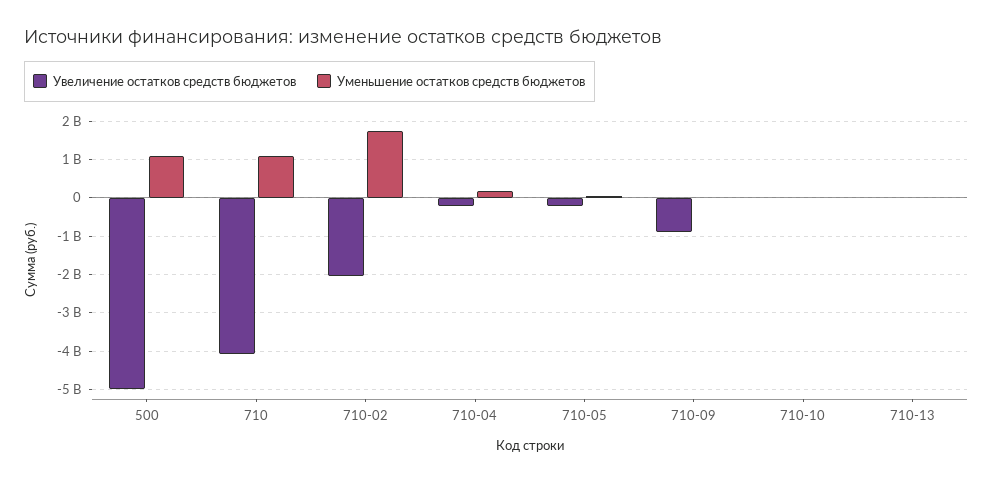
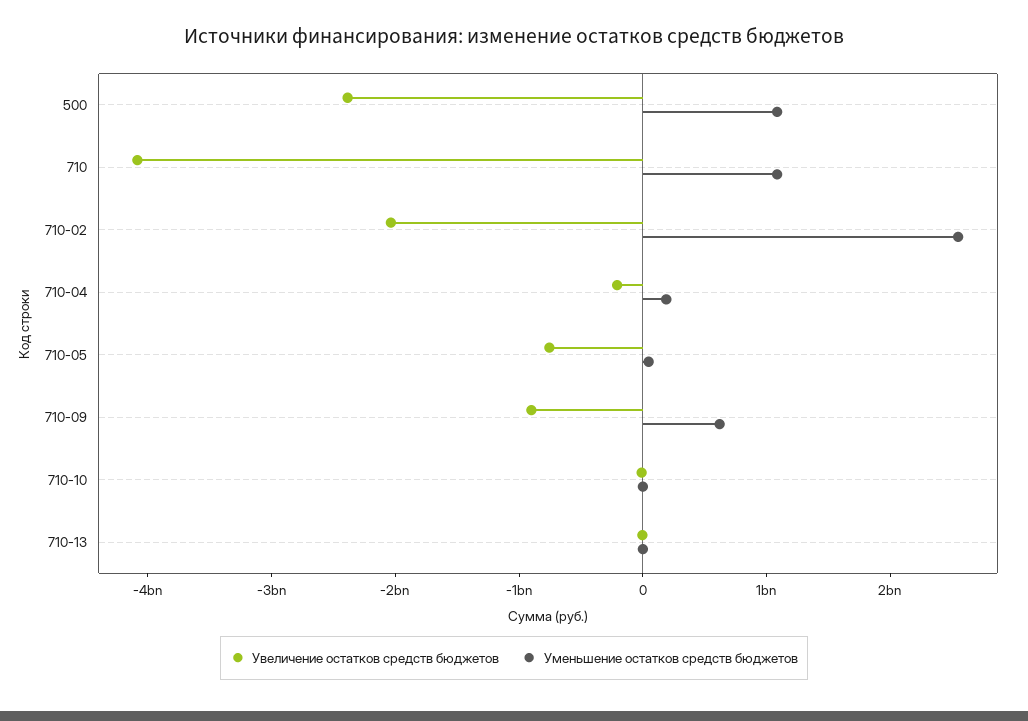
Увеличение остатков средств бюджетов, 500: -5000000000 -> -2400000000
Уменьшение остатков средств бюджетов, 710-02: 1800000000 -> 2600000000
Увеличение остатков средств бюджетов, 710-05: -200000000 -> -800000000
Уменьшение остатков средств бюджетов, 710-09: 0 -> 600000000

